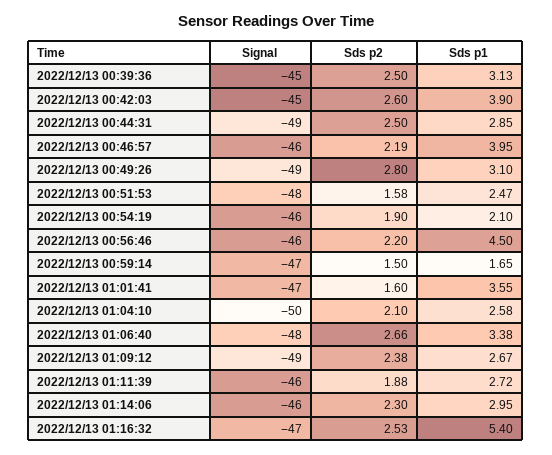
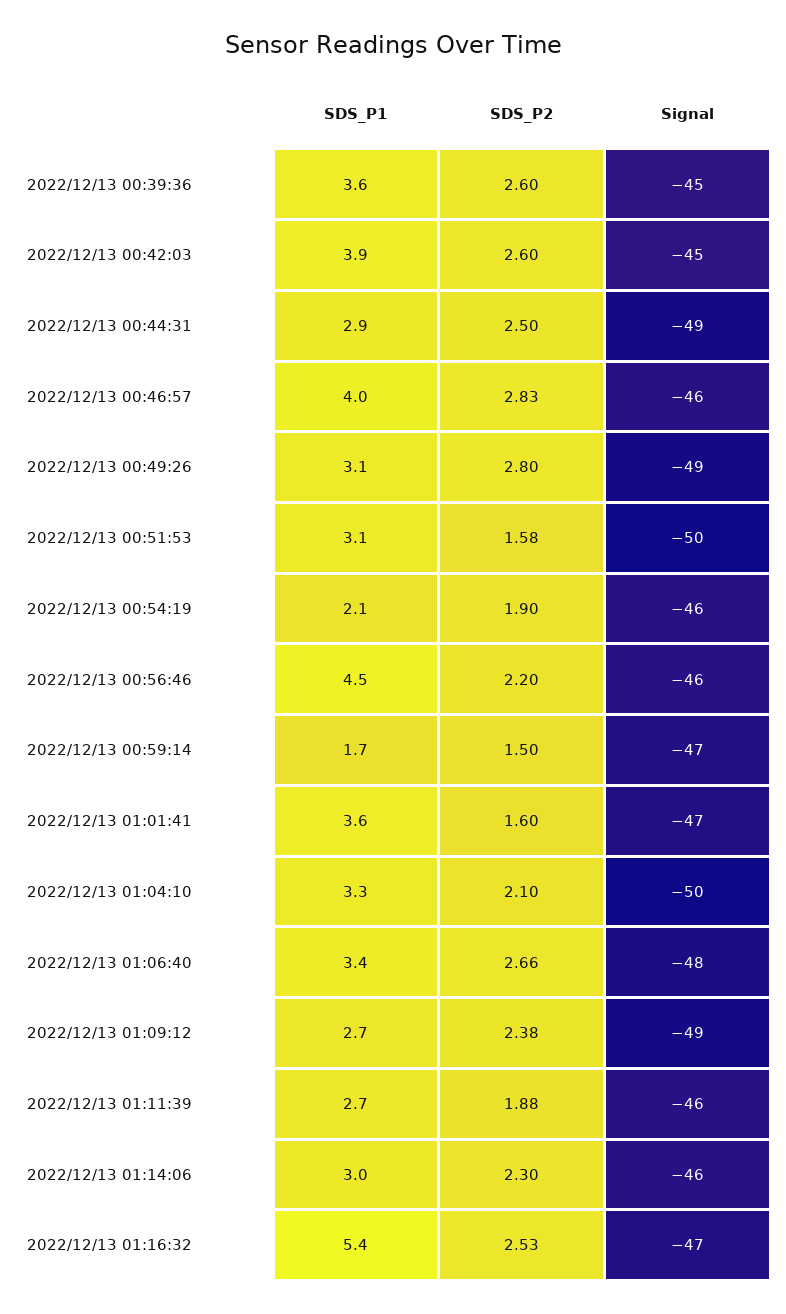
Sds p2, 2022/12/13 00:39:36: 2.5 -> 2.6
Sds p1, 2022/12/13 00:39:36: 3.13 -> 3.6
Sds p2, 2022/12/13 00:46:57: 2.19 -> 2.83
Signal, 2022/12/13 00:51:53: -48 -> -50
Sds p1, 2022/12/13 00:51:53: 2.47 -> 3.1
Sds p1, 2022/12/13 01:04:10: 2.58 -> 3.3

